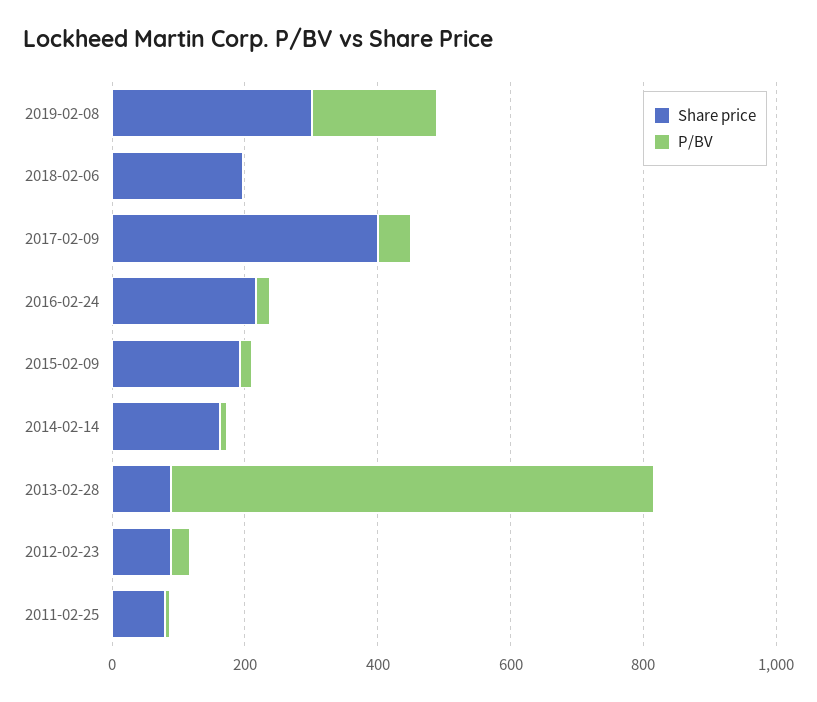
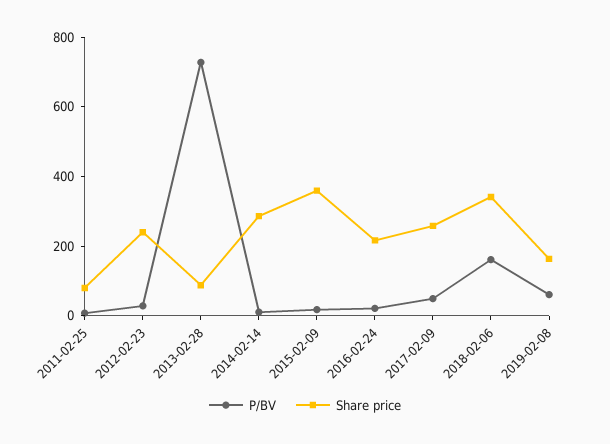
Share price, 2019-02-08: 300 -> 150
P/BV, 2019-02-08: 200 -> 50
Share price, 2018-02-06: 200 -> 350
P/BV, 2018-02-06: 0 -> 150
Share price, 2017-02-09: 400 -> 250
Share price, 2015-02-09: 200 -> 350
Share price, 2014-02-14: 150 -> 300
Share price, 2012-02-23: 100 -> 250

